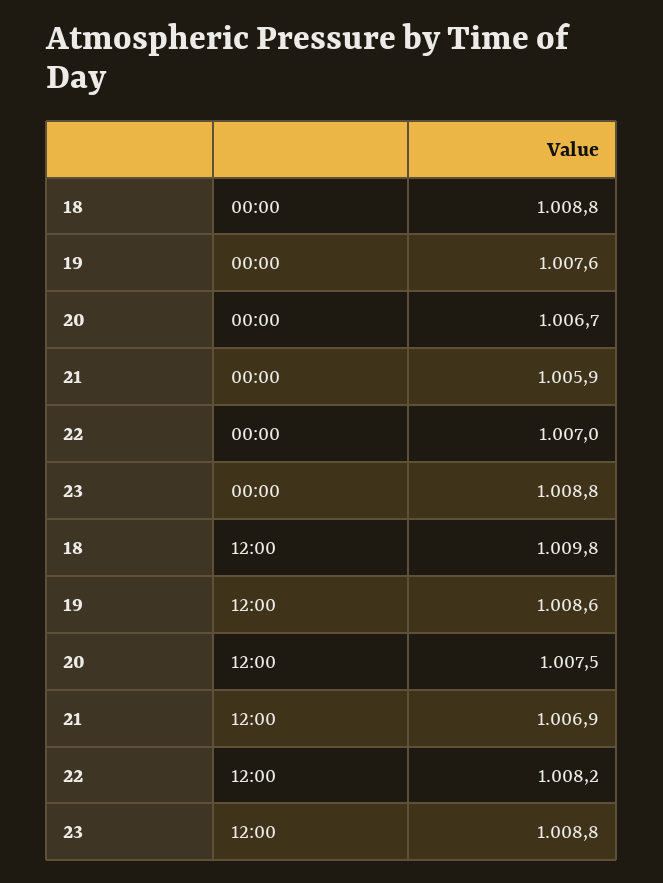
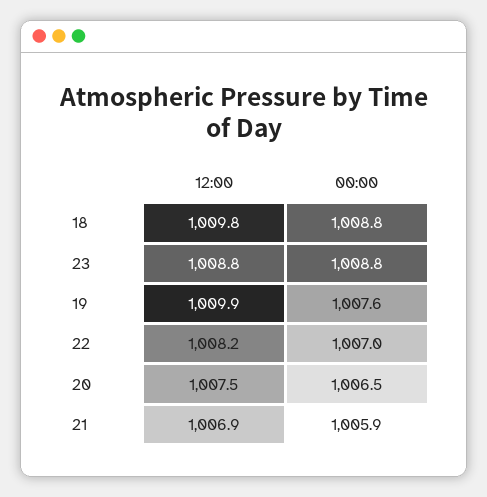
20, 00:00: 1006.7 -> 1006.5
19, 12:00: 1008.6 -> 1009.9

